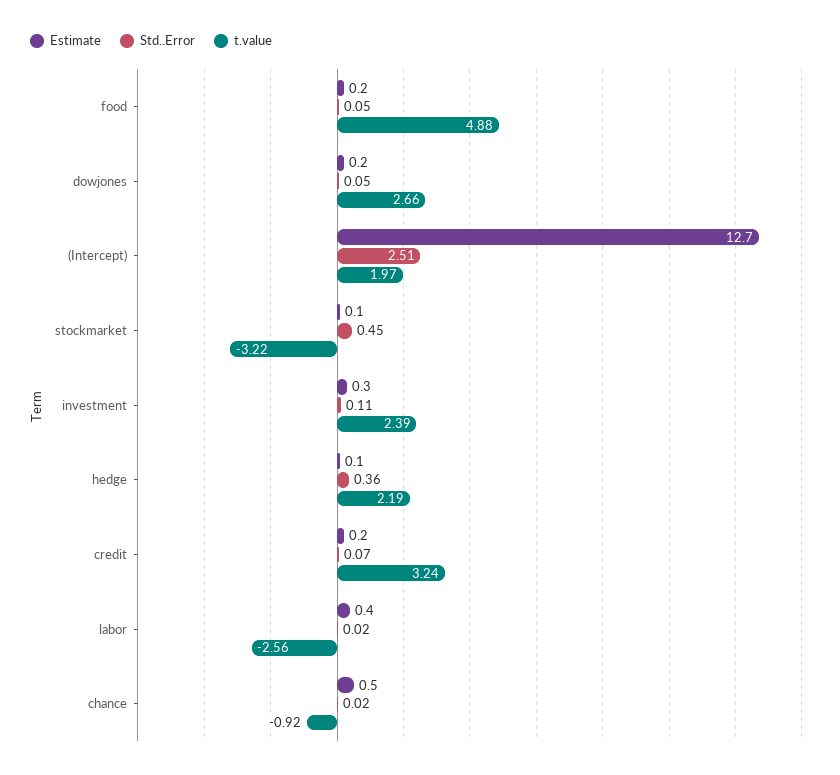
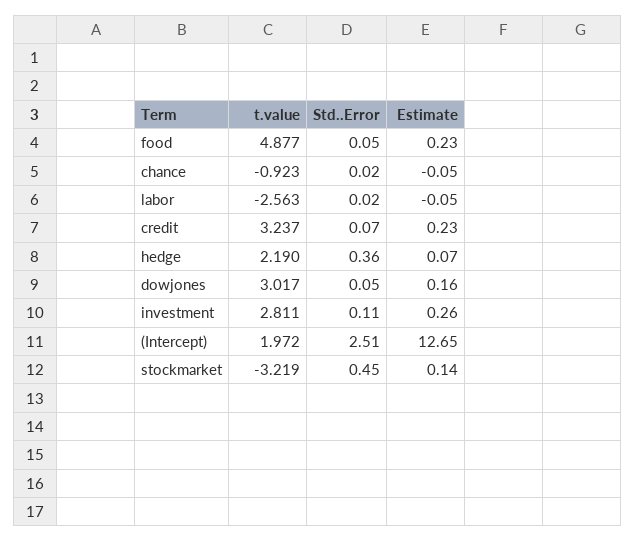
t.value, dowjones: 2.66 -> 3.017
t.value, investment: 2.39 -> 2.811
Estimate, labor: 0.4 -> -0.05
Estimate, chance: 0.5 -> -0.05

